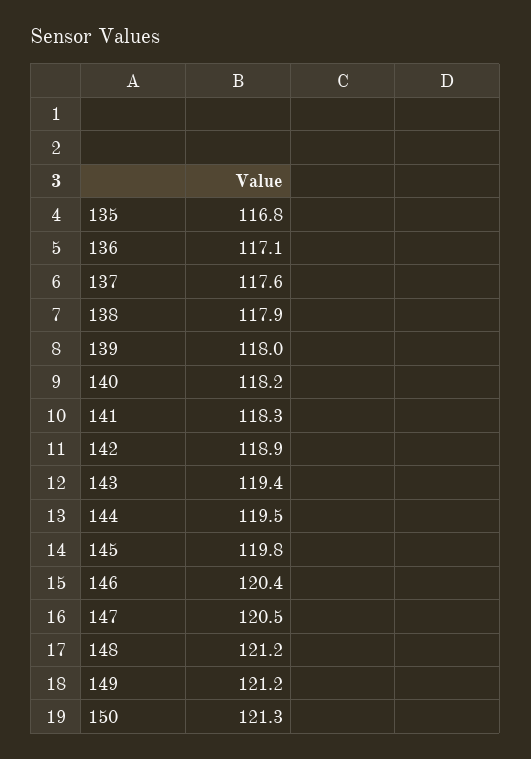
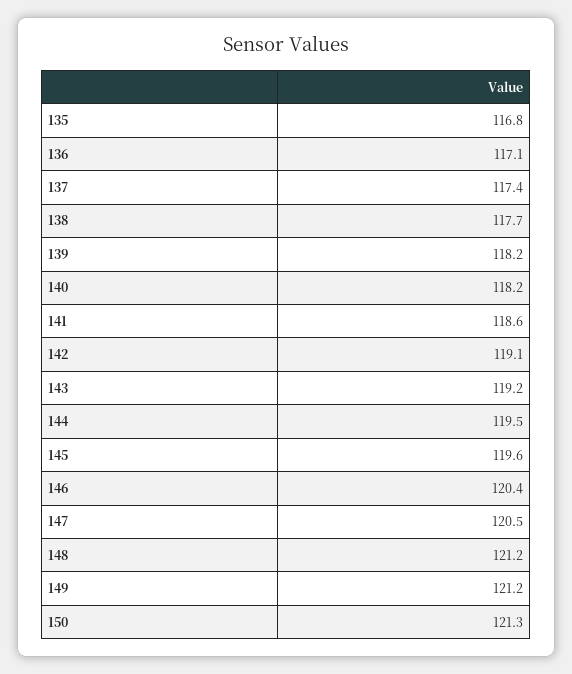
137: 117.6 -> 117.4
138: 117.9 -> 117.7
139: 118 -> 118.2
141: 118.3 -> 118.6
142: 118.9 -> 119.1
143: 119.4 -> 119.2
145: 119.8 -> 119.6

